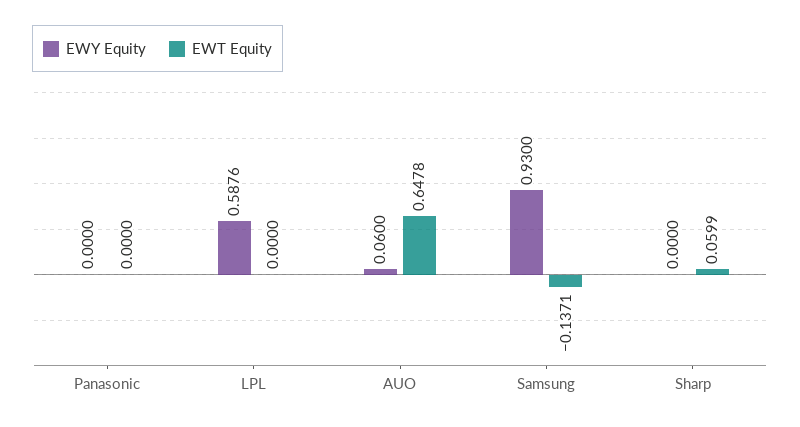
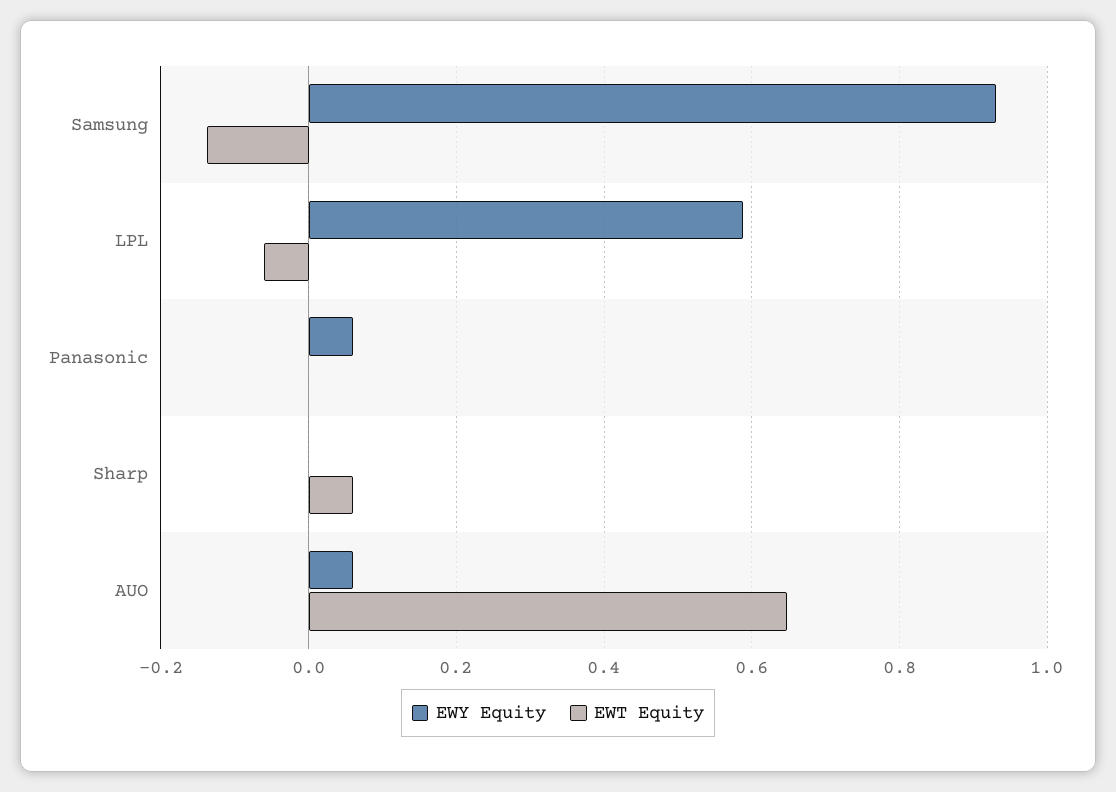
EWY Equity, Panasonic: 0 -> 0.06
EWT Equity, LPL: 0 -> -0.06

